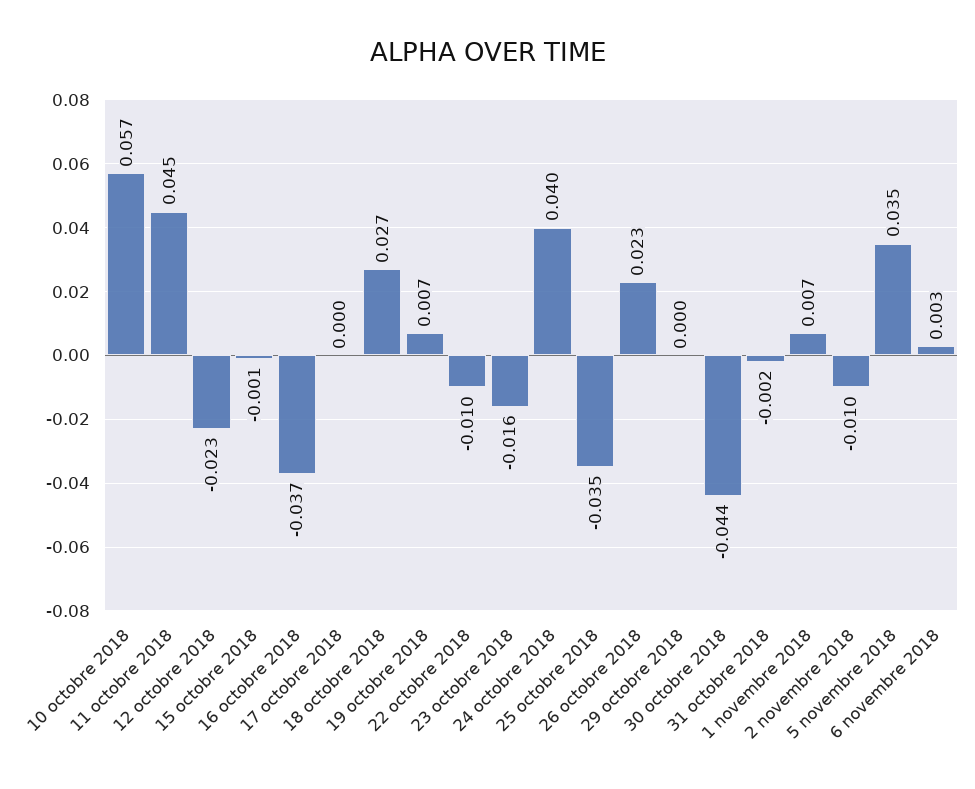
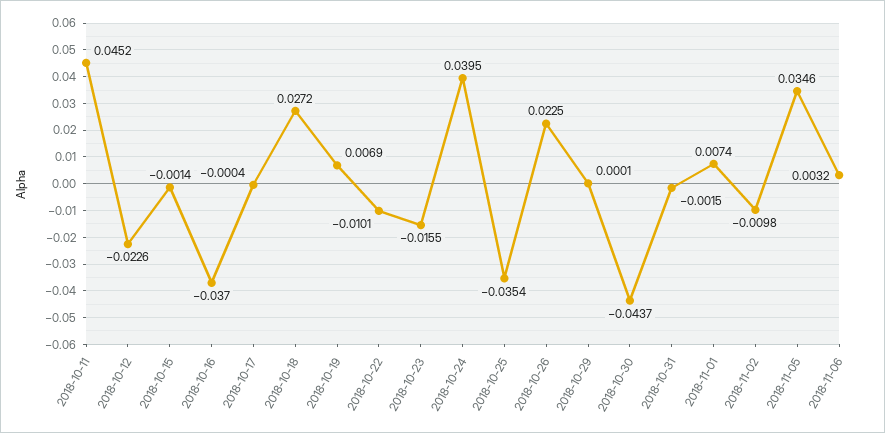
10 octobre 2018: 0.057 -> none

